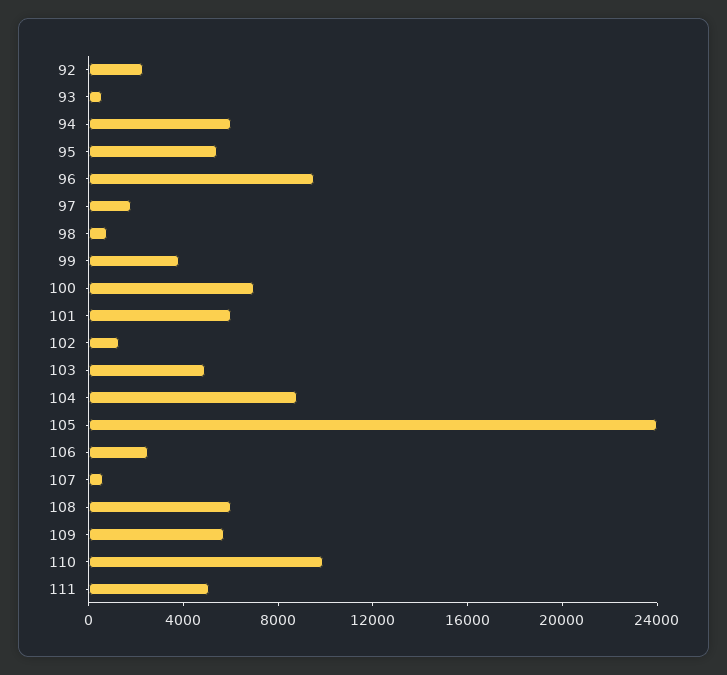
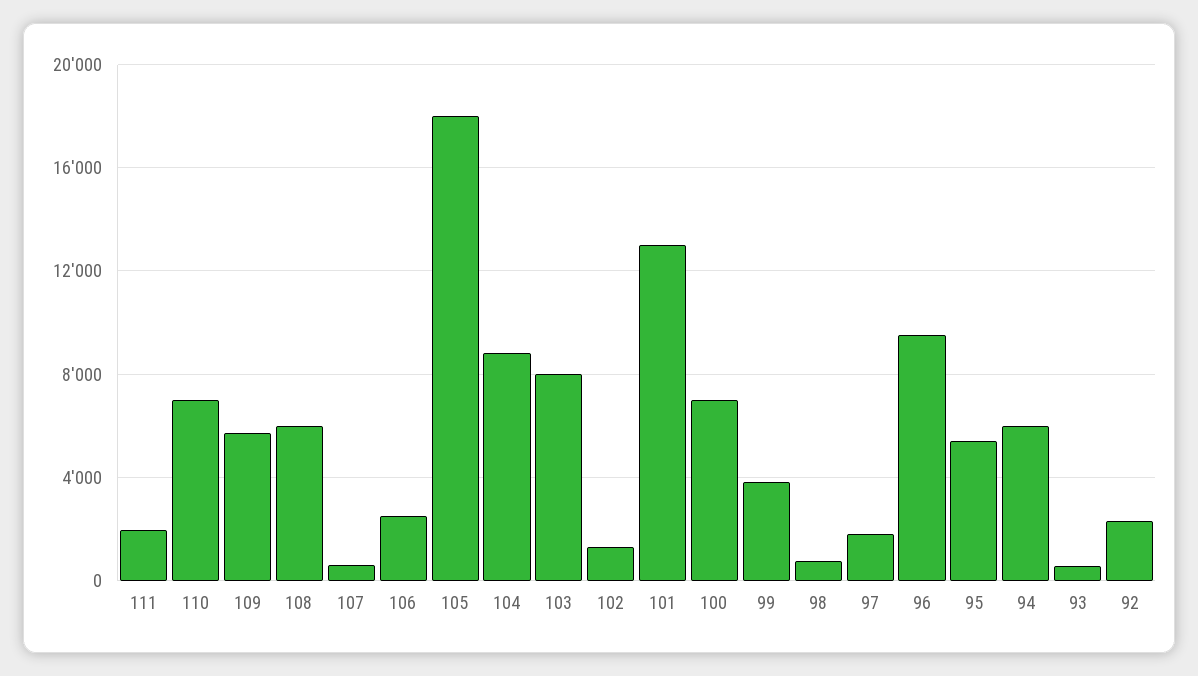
101: 6000 -> 13000
103: 5000 -> 8000
105: 24000 -> 18000
110: 10000 -> 7000
111: 5000 -> 2000

